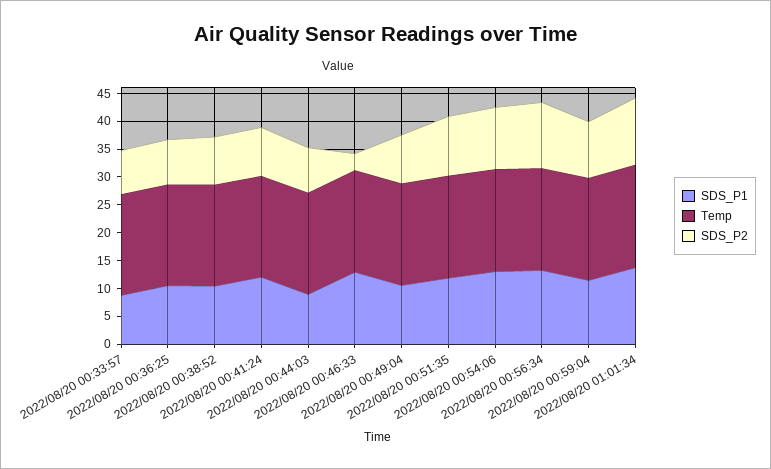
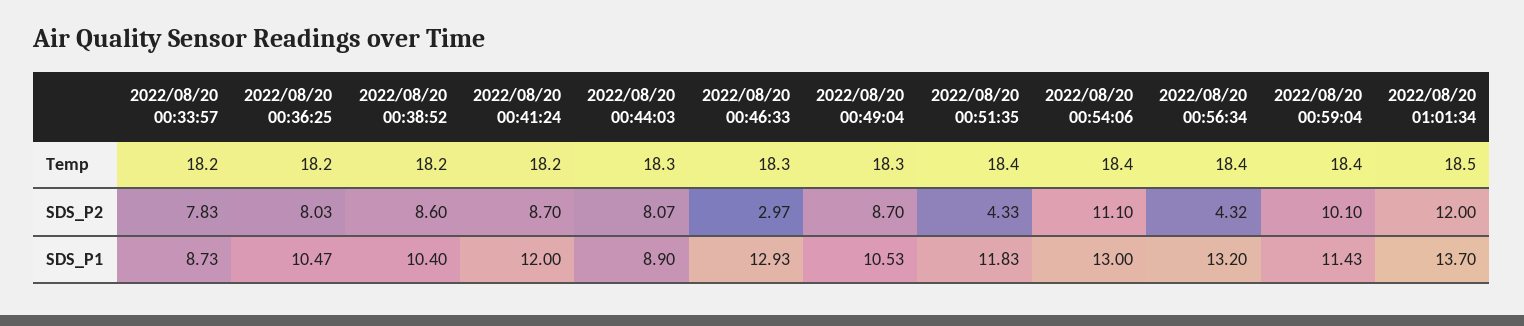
SDS_P2, 2022/08/20 00:51:35: 10 -> 4.33
SDS_P2, 2022/08/20 00:56:34: 12.5 -> 4.32

